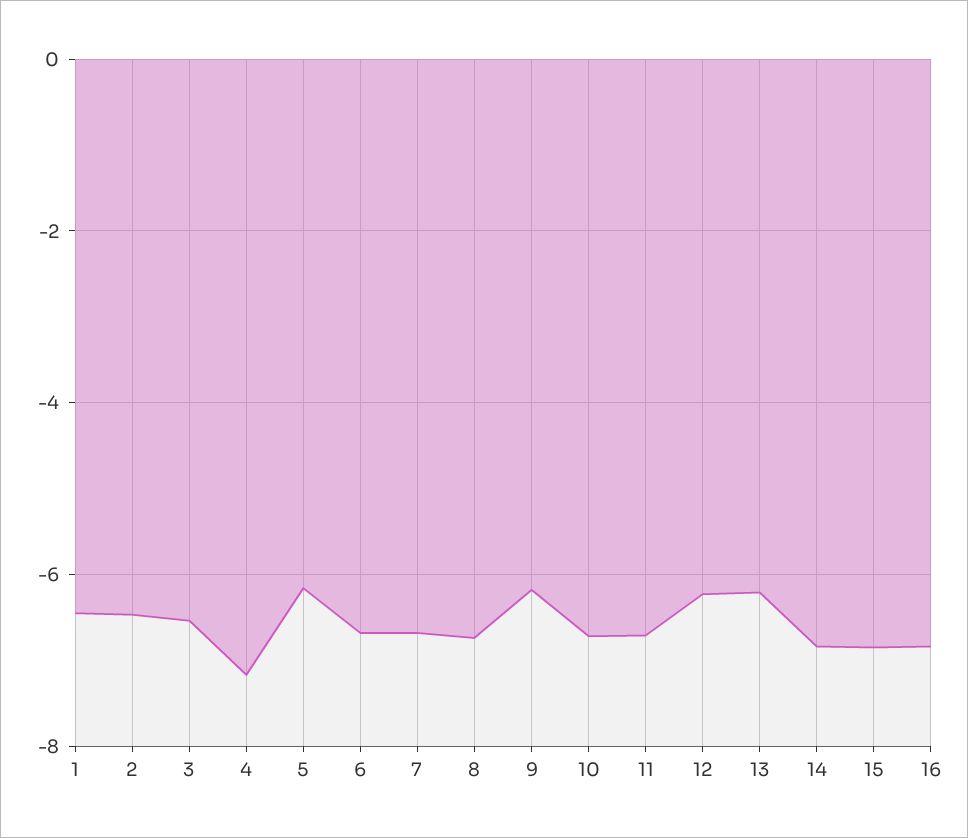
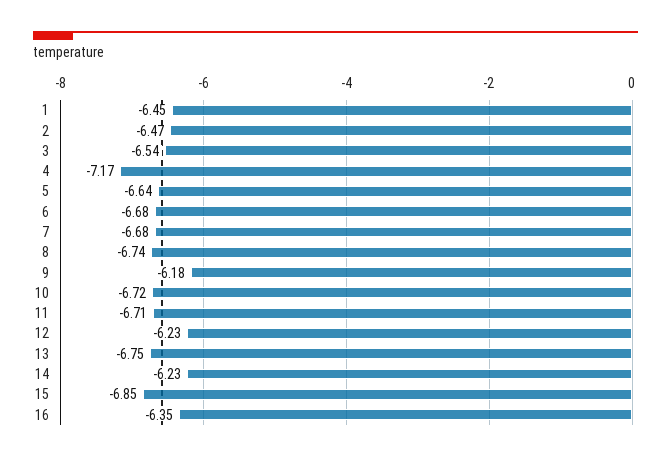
5: -6.2 -> -6.64
13: -6.2 -> -6.75
14: -6.8 -> -6.23
16: -6.8 -> -6.35

